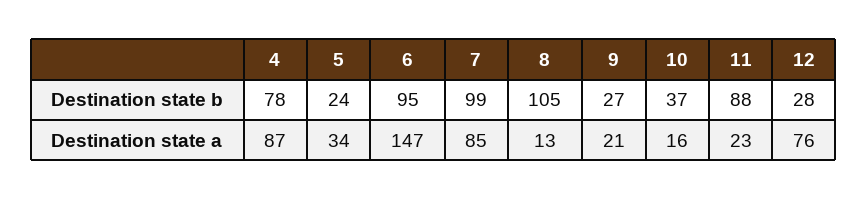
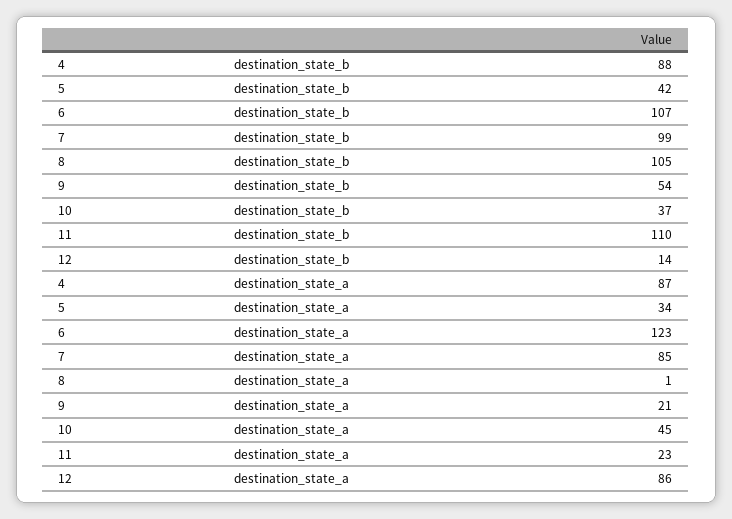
4, Destination state b: 78 -> 88
5, Destination state b: 24 -> 42
6, Destination state b: 95 -> 107
9, Destination state b: 27 -> 54
11, Destination state b: 88 -> 110
12, Destination state b: 28 -> 14
6, Destination state a: 147 -> 123
8, Destination state a: 13 -> 1
10, Destination state a: 16 -> 45
12, Destination state a: 76 -> 86

